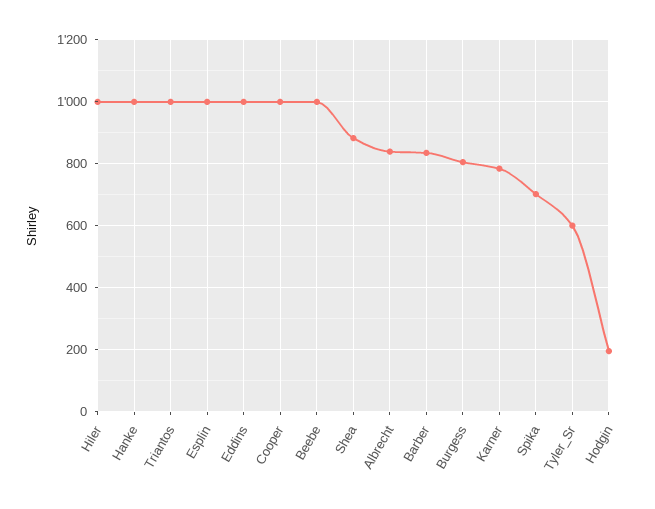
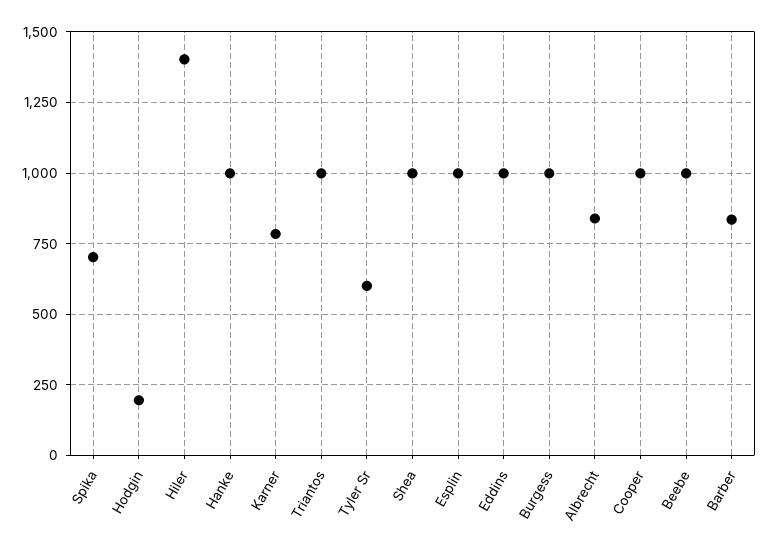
Hiler: 1000 -> 1400
Shea: 880 -> 1000
Burgess: 800 -> 1000

